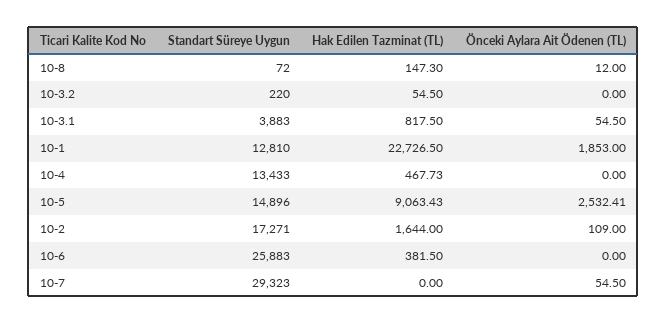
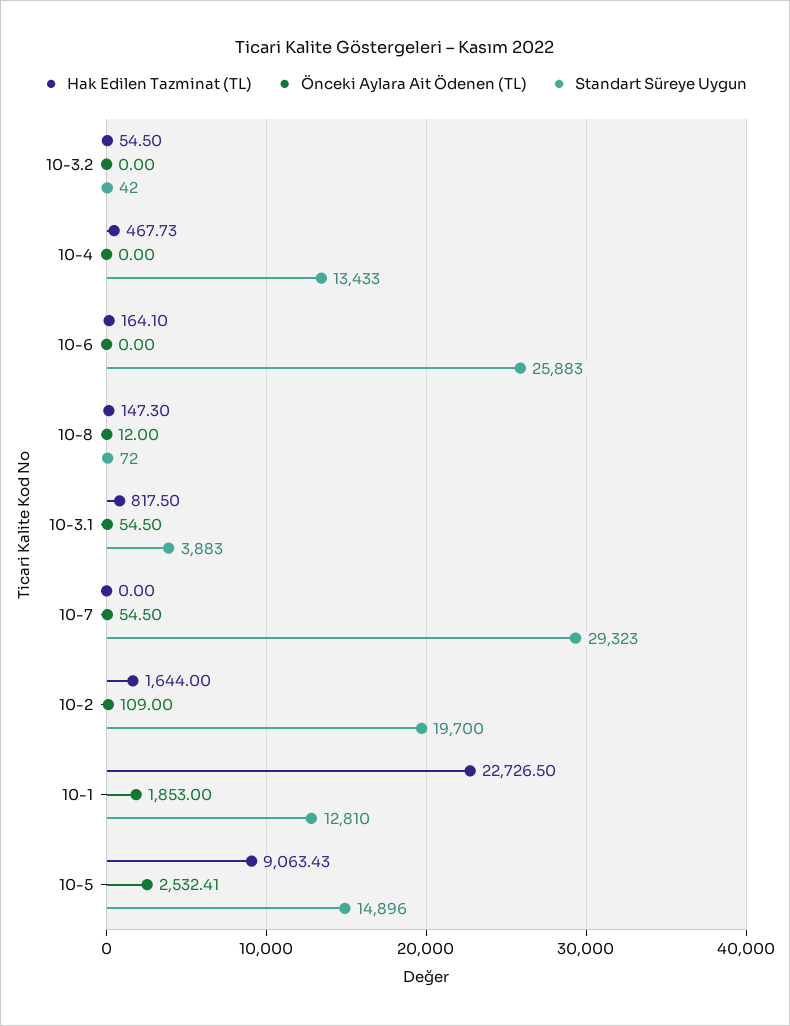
Standart Süreye Uygun, 10-3.2: 220 -> 42
Standart Süreye Uygun, 10-2: 17271 -> 19700
Hak Edilen Tazminat (TL), 10-6: 381.5 -> 164.1

